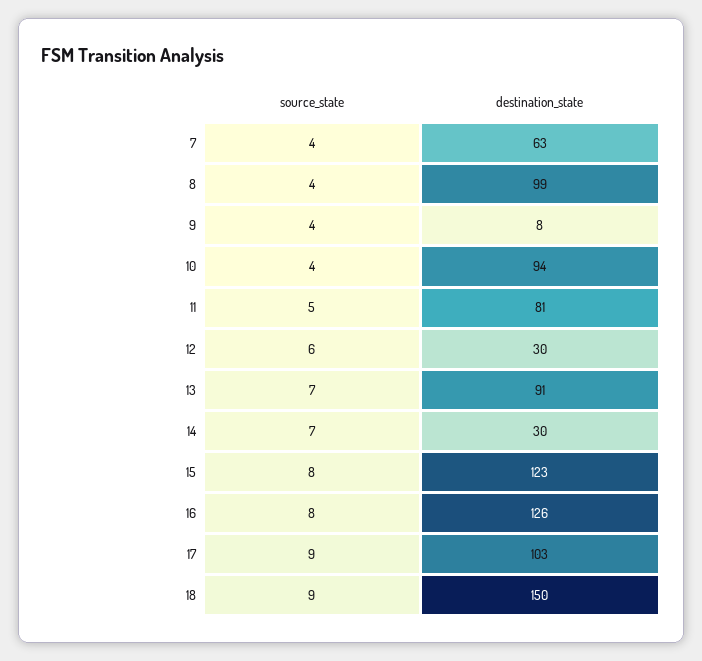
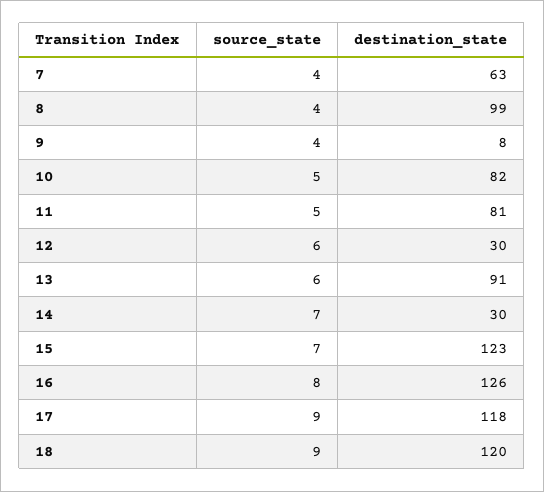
source_state, 10: 4 -> 5
destination_state, 10: 94 -> 82
source_state, 13: 7 -> 6
source_state, 15: 8 -> 7
destination_state, 17: 103 -> 118
destination_state, 18: 150 -> 120

